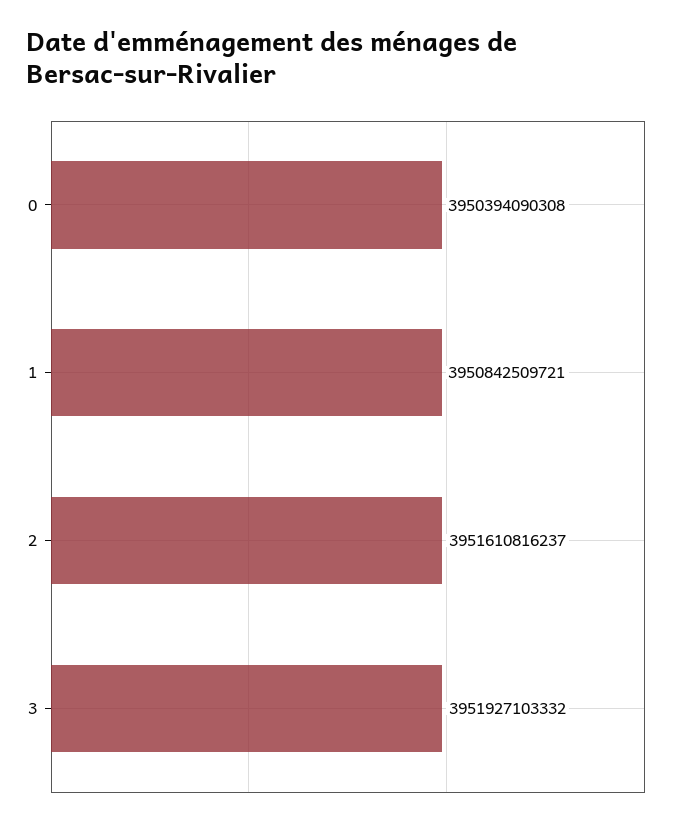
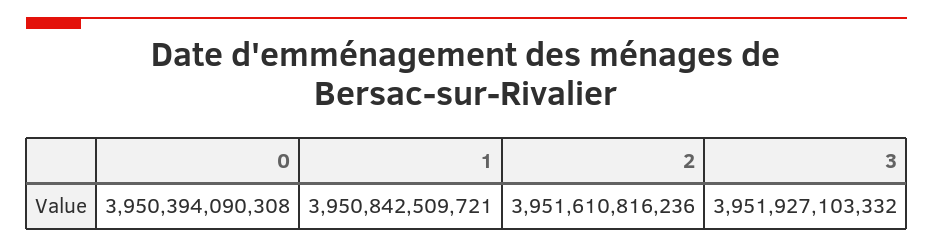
2: 3951610816237 -> 3951610816236

